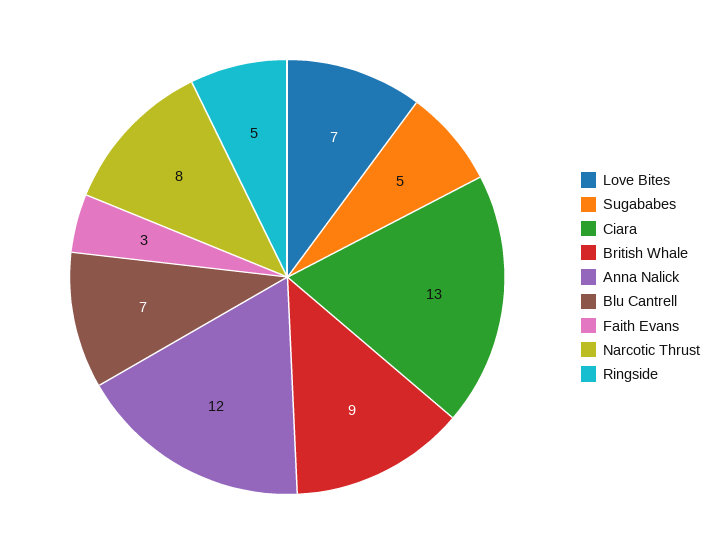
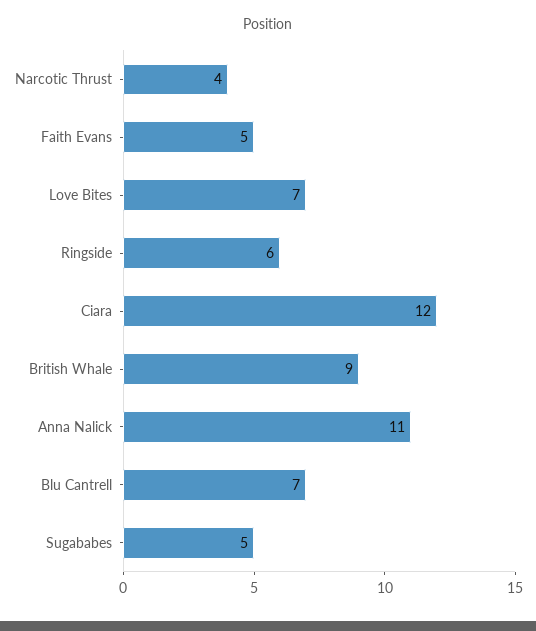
Ciara: 13 -> 12
Anna Nalick: 12 -> 11
Faith Evans: 3 -> 5
Narcotic Thrust: 8 -> 4
Ringside: 5 -> 6

